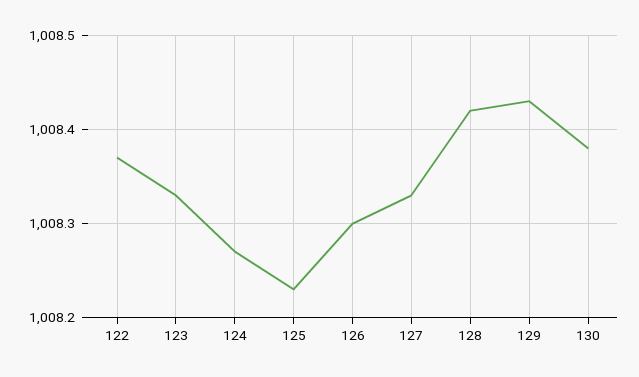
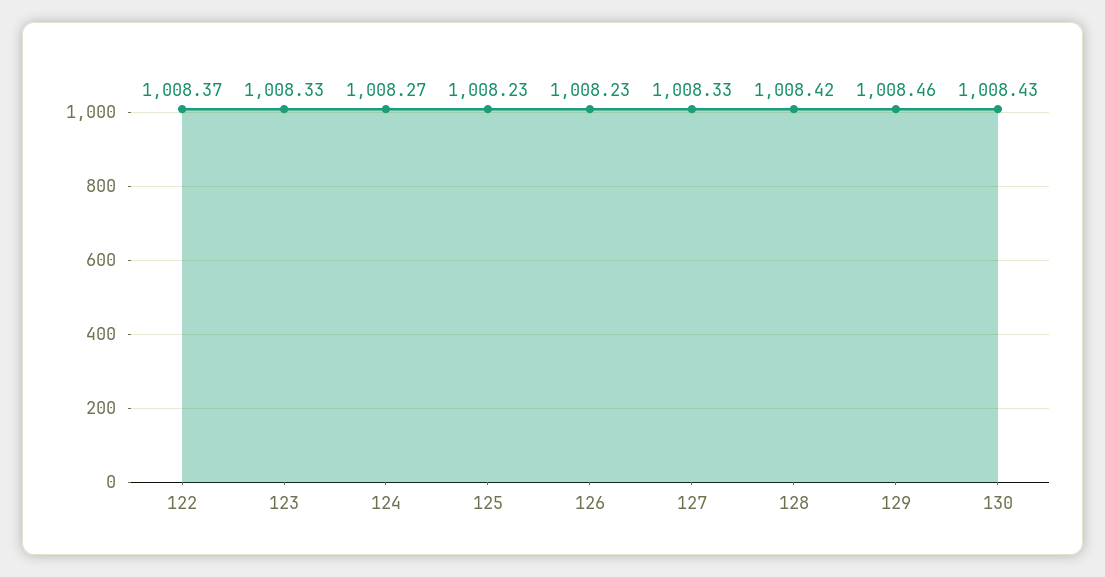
126: 1008.3 -> 1008.23
129: 1008.43 -> 1008.46
130: 1008.38 -> 1008.43

